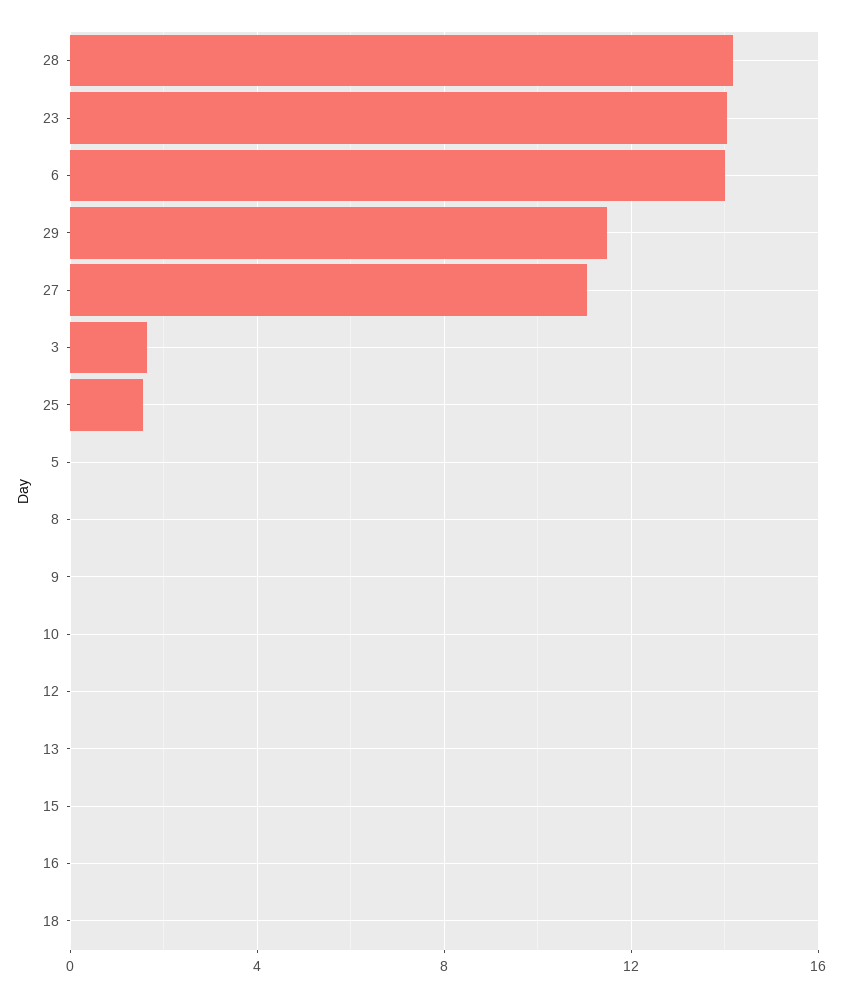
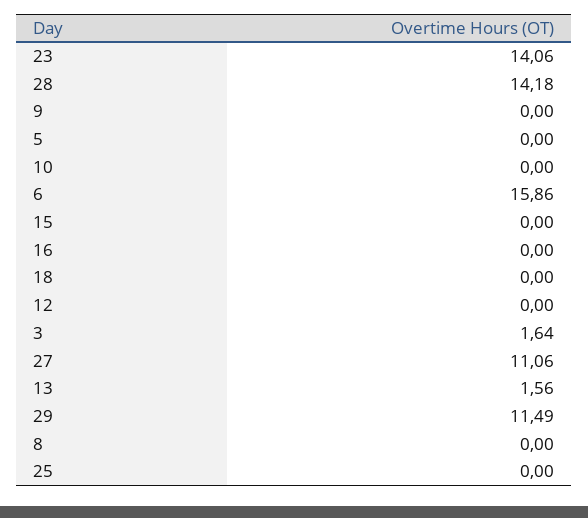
6: 14 -> 15.86
25: 1.5 -> 0
13: 0 -> 1.56

